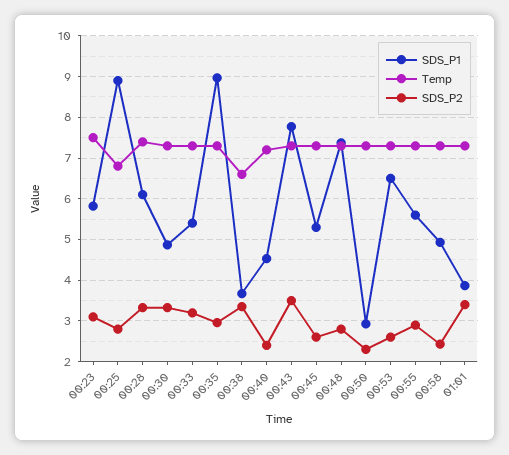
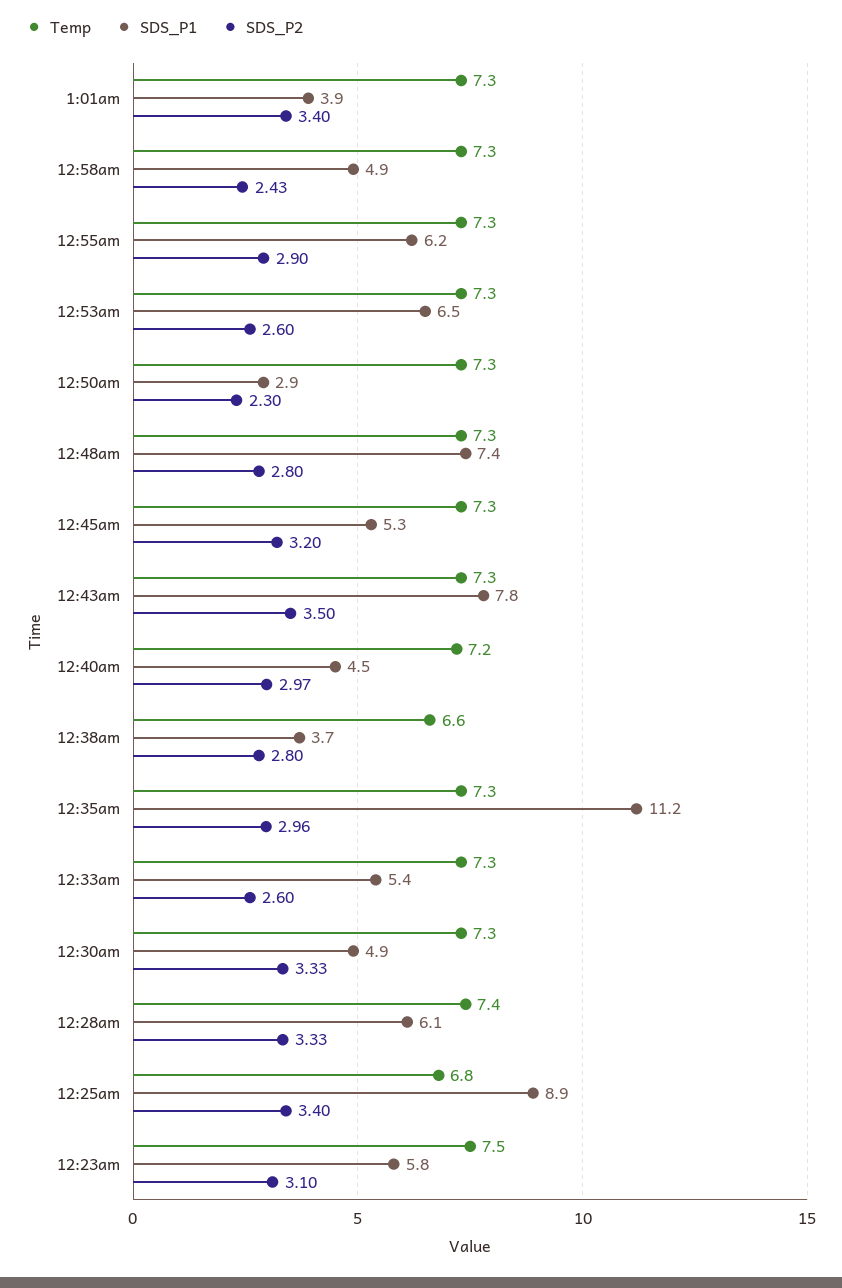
SDS_P2, 00:25: 2.8 -> 3.4
SDS_P2, 00:33: 3.2 -> 2.6
SDS_P1, 00:35: 9 -> 11.2
SDS_P2, 00:38: 3.4 -> 2.8
SDS_P2, 00:40: 2.4 -> 2.97
SDS_P2, 00:45: 2.6 -> 3.2
SDS_P1, 00:55: 5.6 -> 6.2

